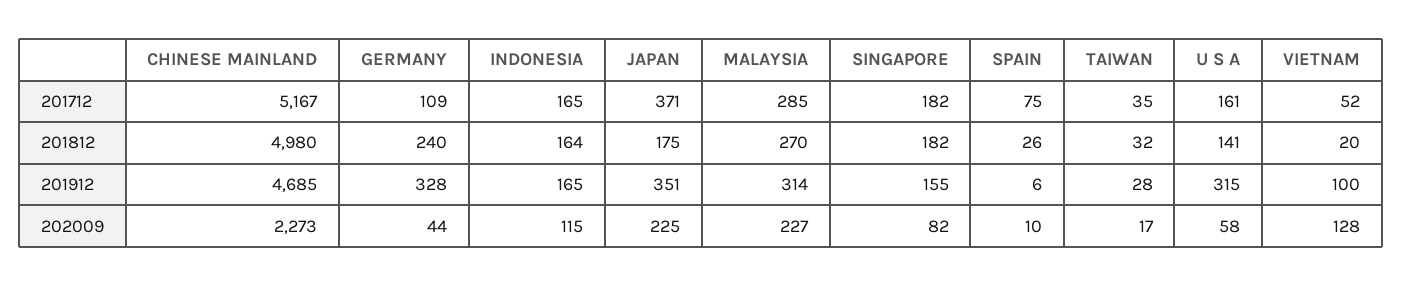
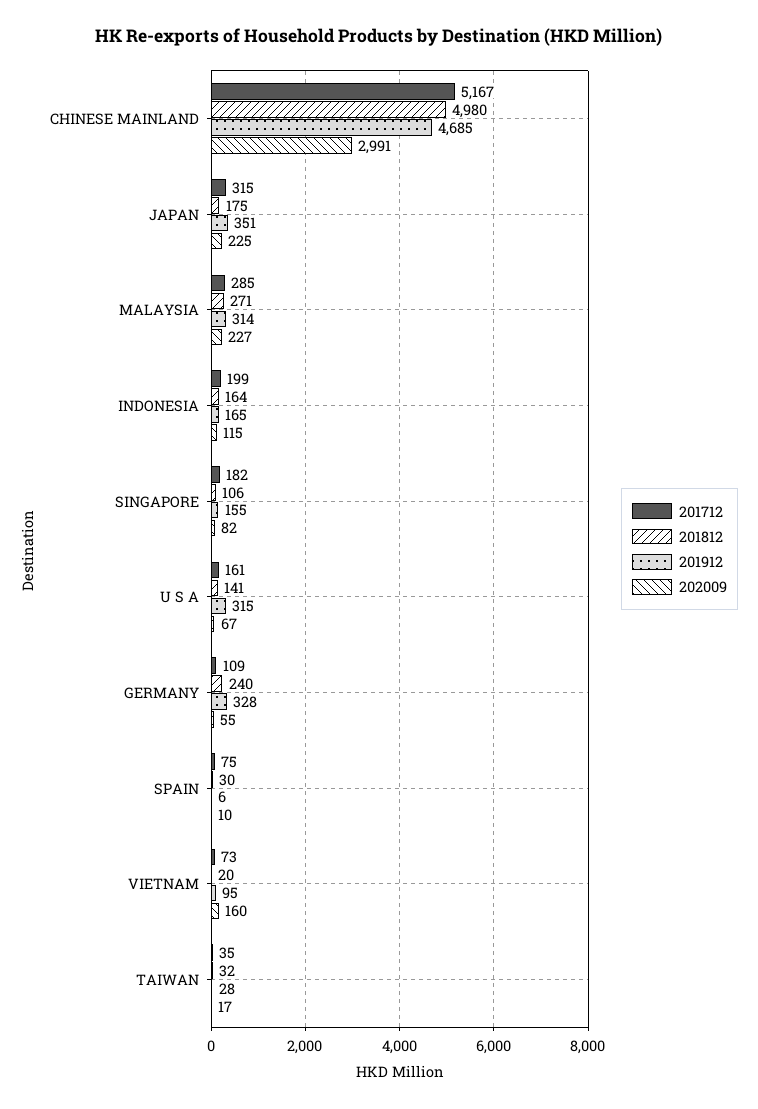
201712, INDONESIA: 165 -> 199
201712, JAPAN: 371 -> 315
201712, VIETNAM: 52 -> 73
201812, MALAYSIA: 270 -> 271
201812, SINGAPORE: 182 -> 106
201812, SPAIN: 26 -> 30
201912, VIETNAM: 100 -> 95
202009, CHINESE MAINLAND: 2273 -> 2991
202009, GERMANY: 44 -> 55
202009, U S A: 58 -> 67
202009, VIETNAM: 128 -> 160

